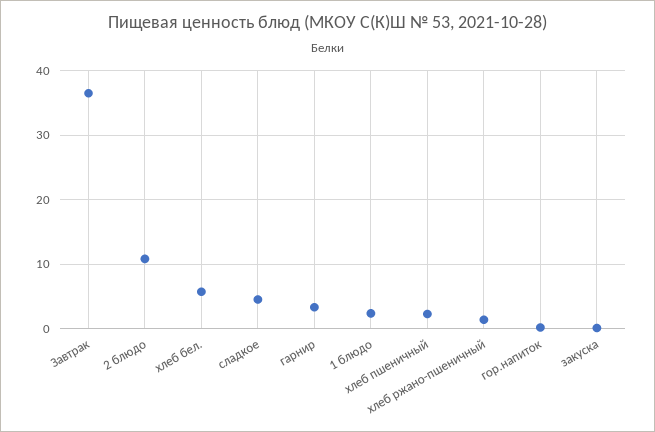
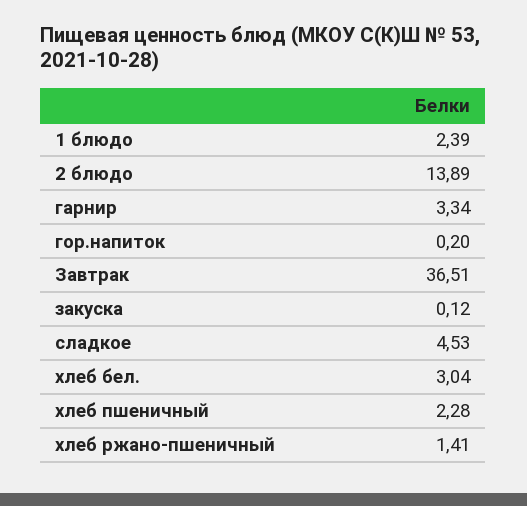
2 блюдо: 11 -> 13.89
хлеб бел.: 6 -> 3.04

